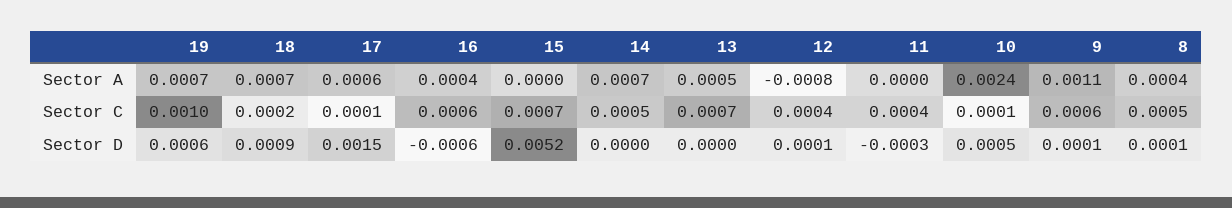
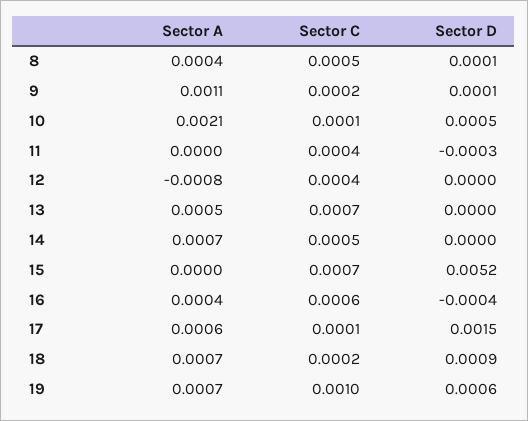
10, Sector A: 0.0024 -> 0.0021
9, Sector C: 0.0006 -> 0.0002
16, Sector D: -0.0006 -> -0.0004
12, Sector D: 0.0001 -> 0

